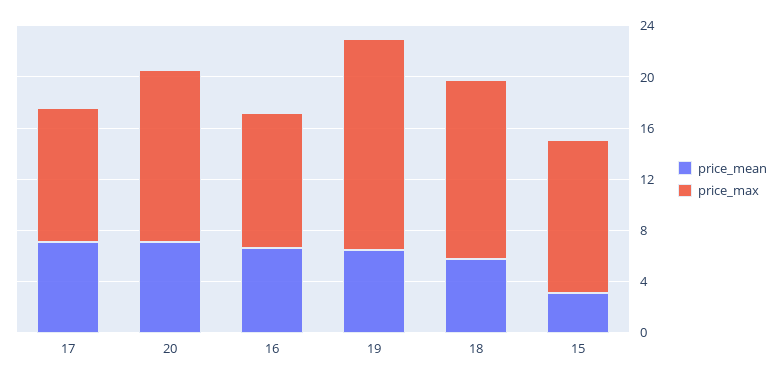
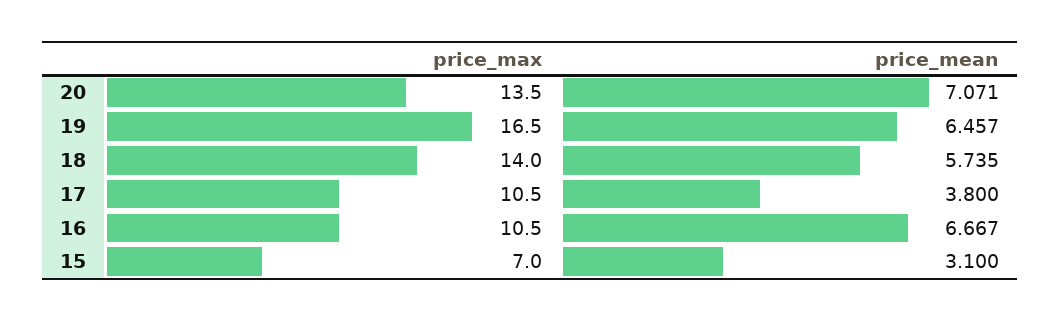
price_mean, 17: 7 -> 3.8
price_max, 15: 12 -> 7

